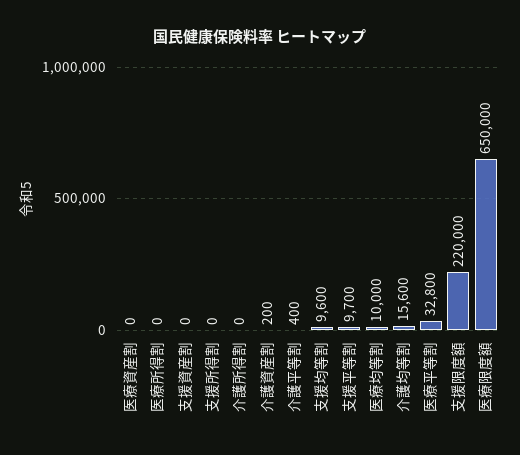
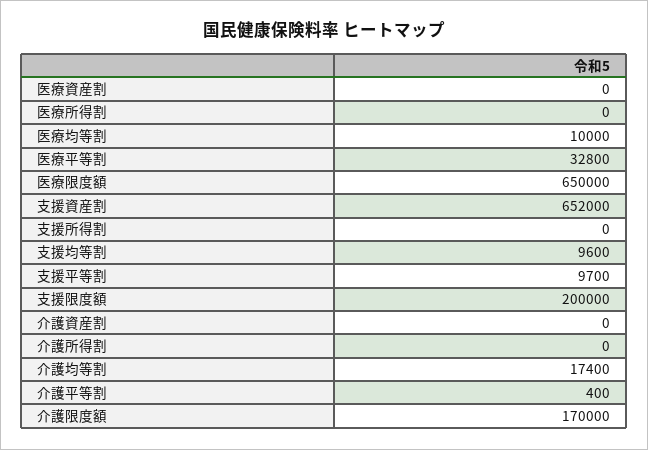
支援資産割: 0 -> 652000
介護資産割: 200 -> 0
介護均等割: 15600 -> 17400
支援限度額: 220000 -> 200000
介護限度額: none -> 170000

